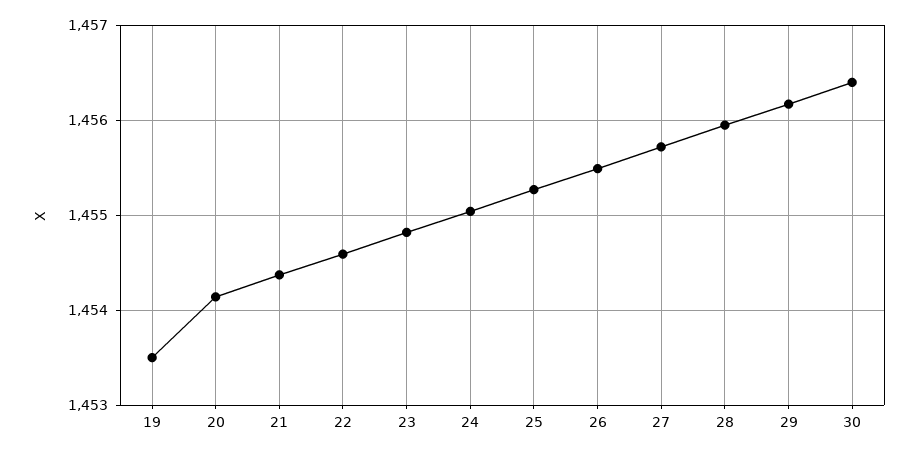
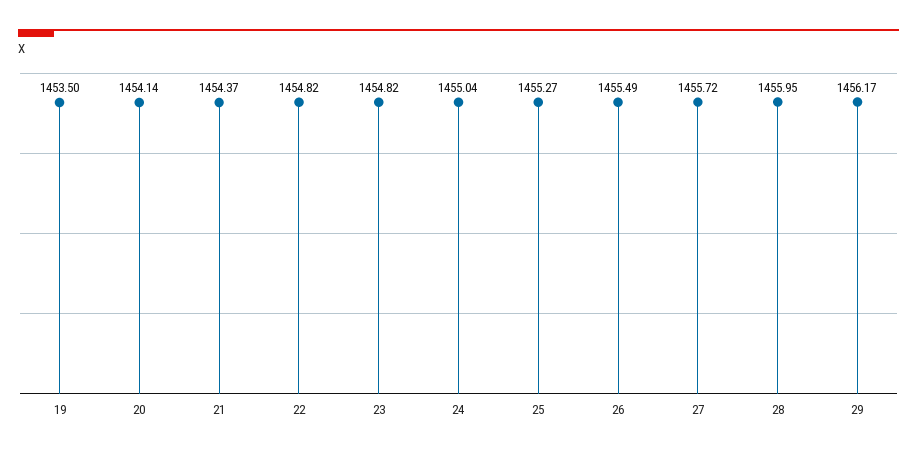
22: 1454.6 -> 1454.82
30: 1456.4 -> none

